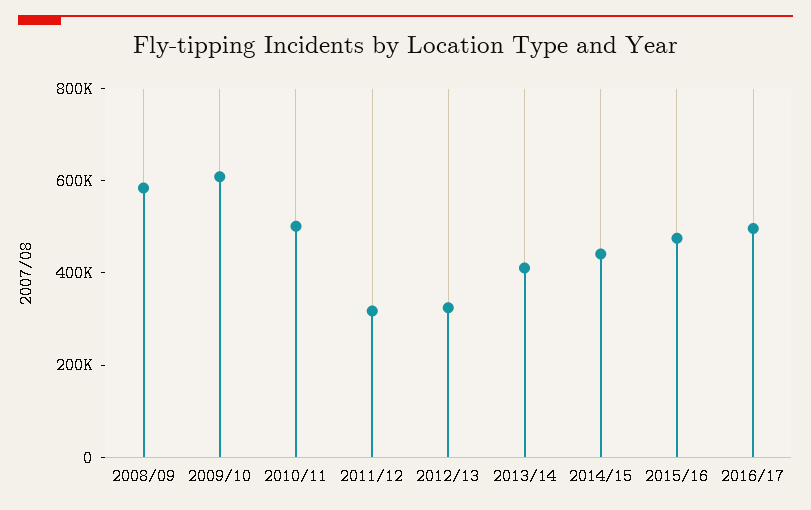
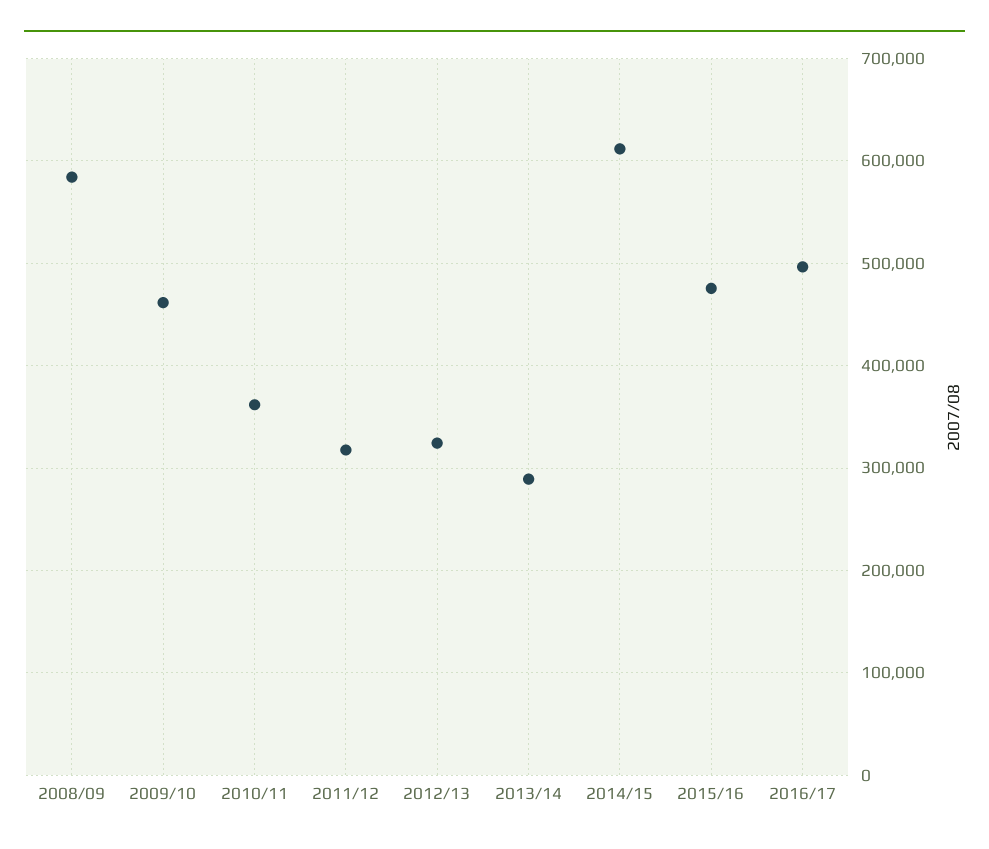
2009/10: 600000 -> 460000
2010/11: 500000 -> 360000
2013/14: 400000 -> 290000
2014/15: 450000 -> 610000

